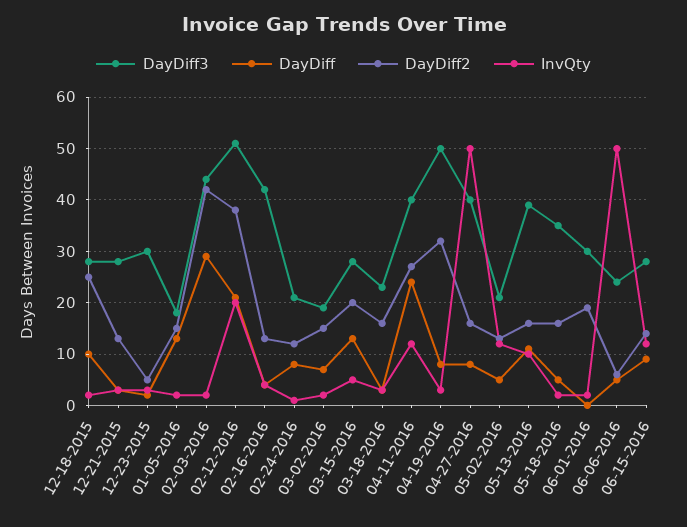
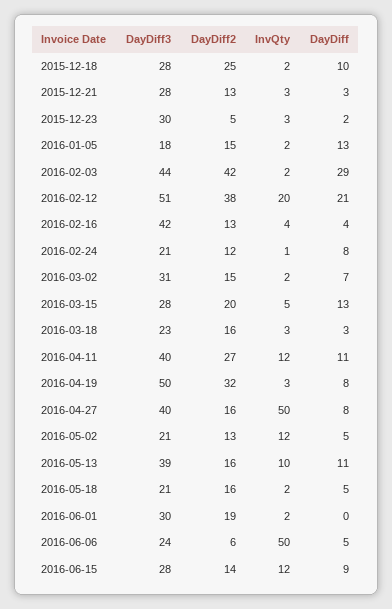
DayDiff3, 03-02-2016: 20 -> 31
DayDiff, 04-11-2016: 25 -> 11
DayDiff3, 05-18-2016: 35 -> 21

